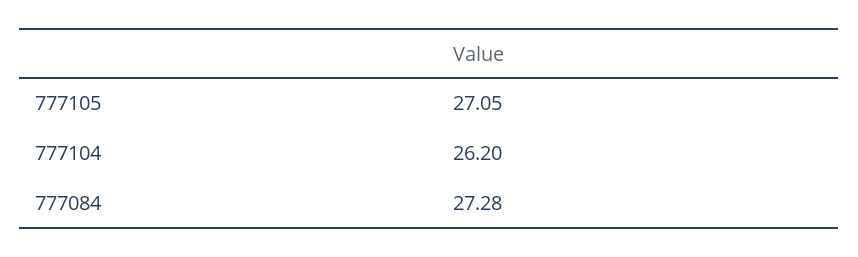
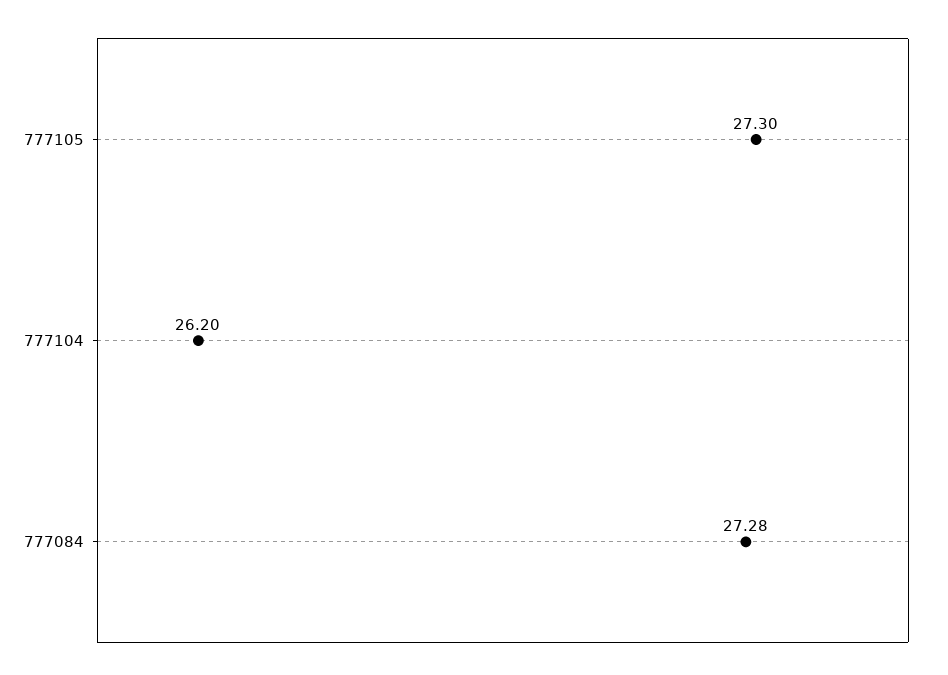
777105: 27.05 -> 27.3

